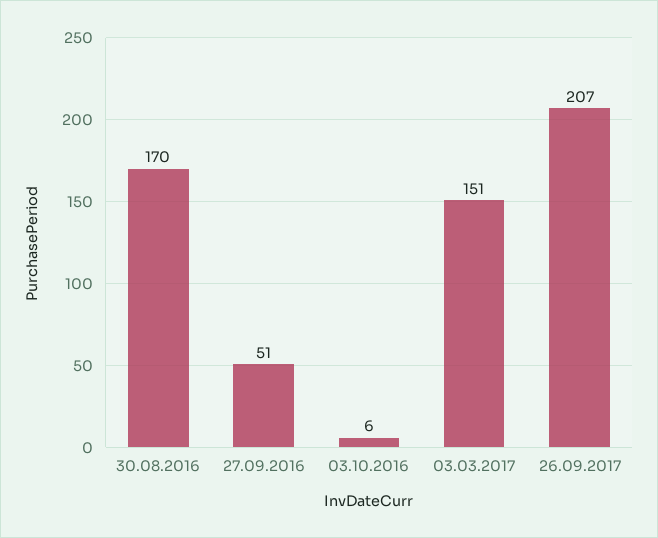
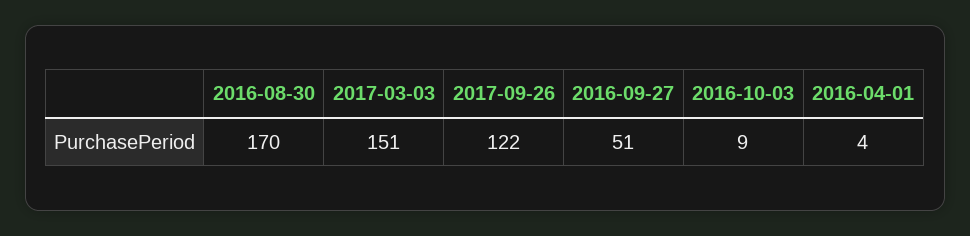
03.10.2016: 6 -> 9
26.09.2017: 207 -> 122
2016-04-01: none -> 4

